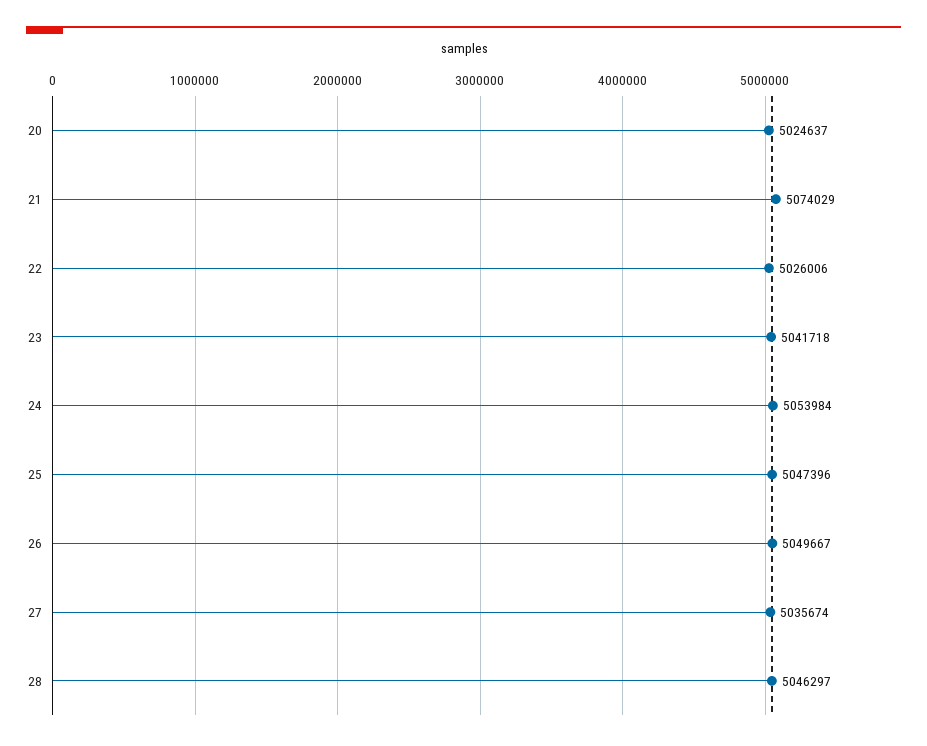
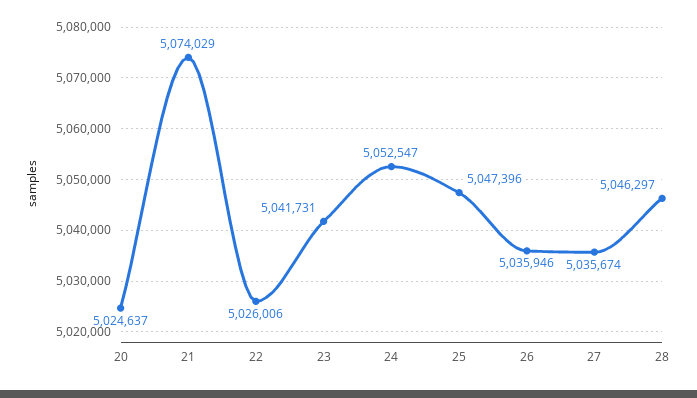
23: 5041718 -> 5041731
24: 5053984 -> 5052547
26: 5049667 -> 5035946

